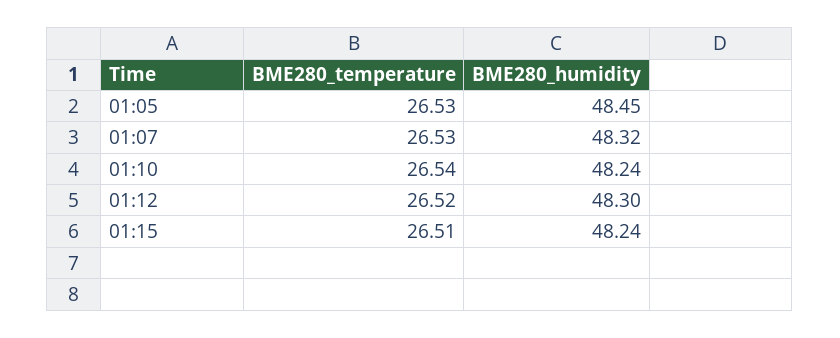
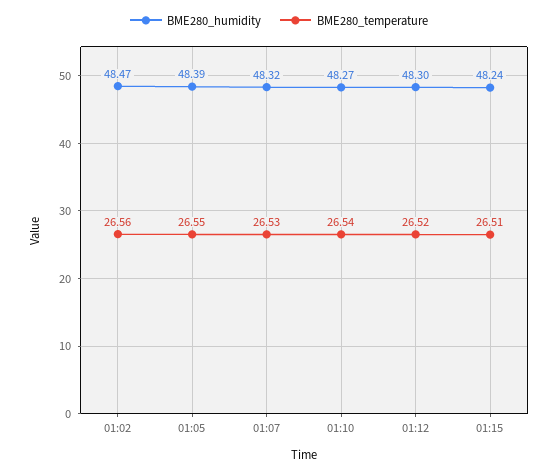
BME280_temperature, 01:05: 26.53 -> 26.55
BME280_humidity, 01:05: 48.45 -> 48.39
BME280_humidity, 01:10: 48.24 -> 48.27
BME280_humidity, 01:02: none -> 48.47
BME280_temperature, 01:02: none -> 26.56

